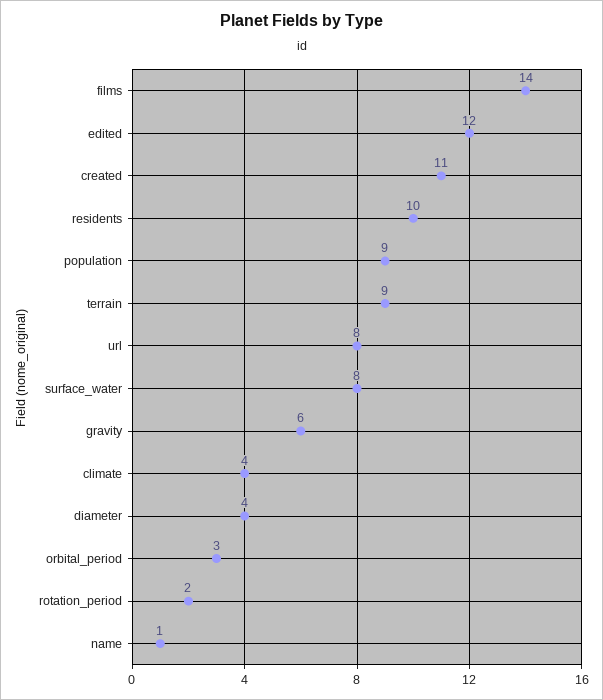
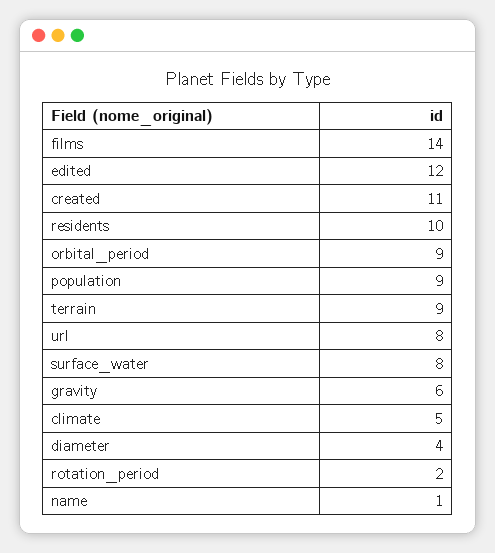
climate: 4 -> 5
orbital_period: 3 -> 9

